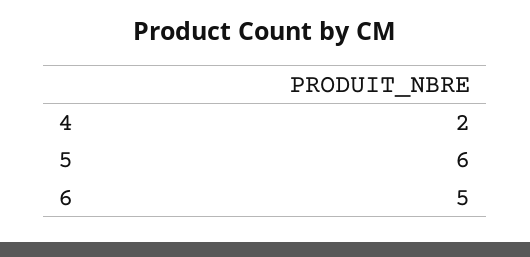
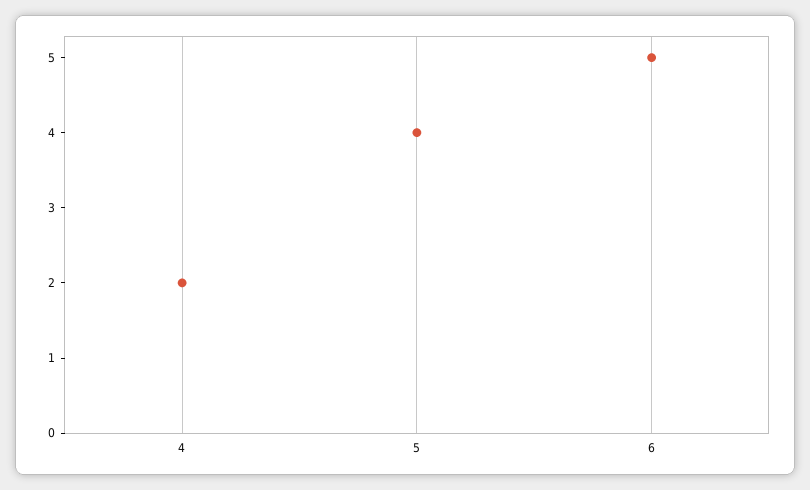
5: 6 -> 4

